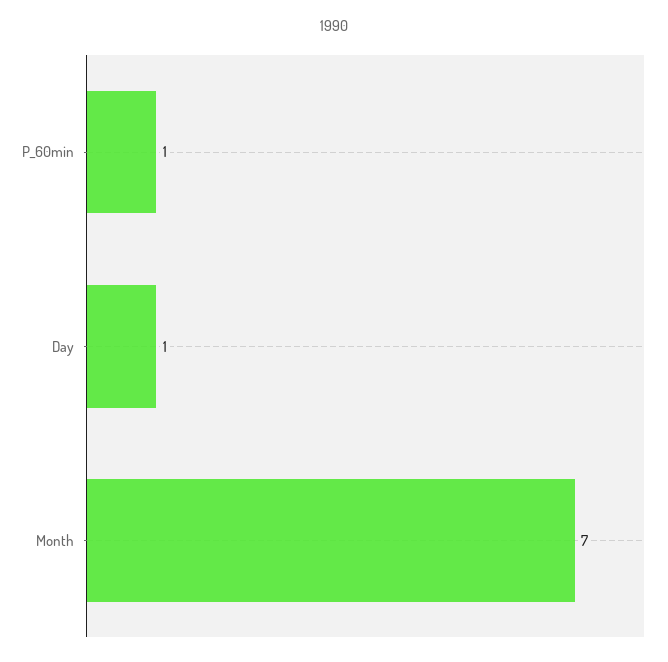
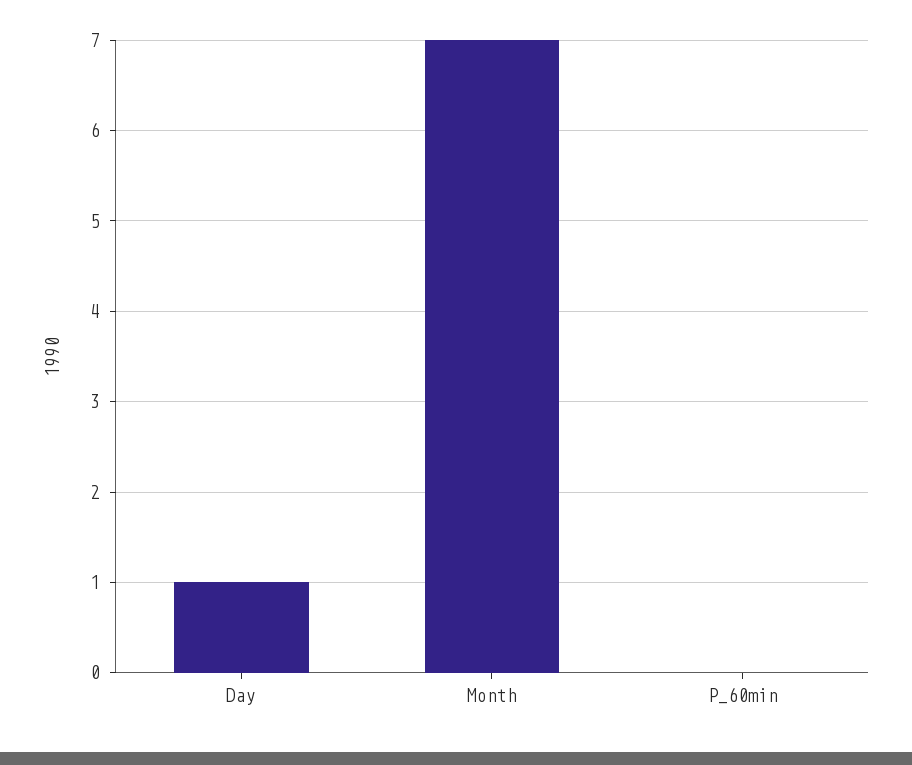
P_60min: 1 -> 0

